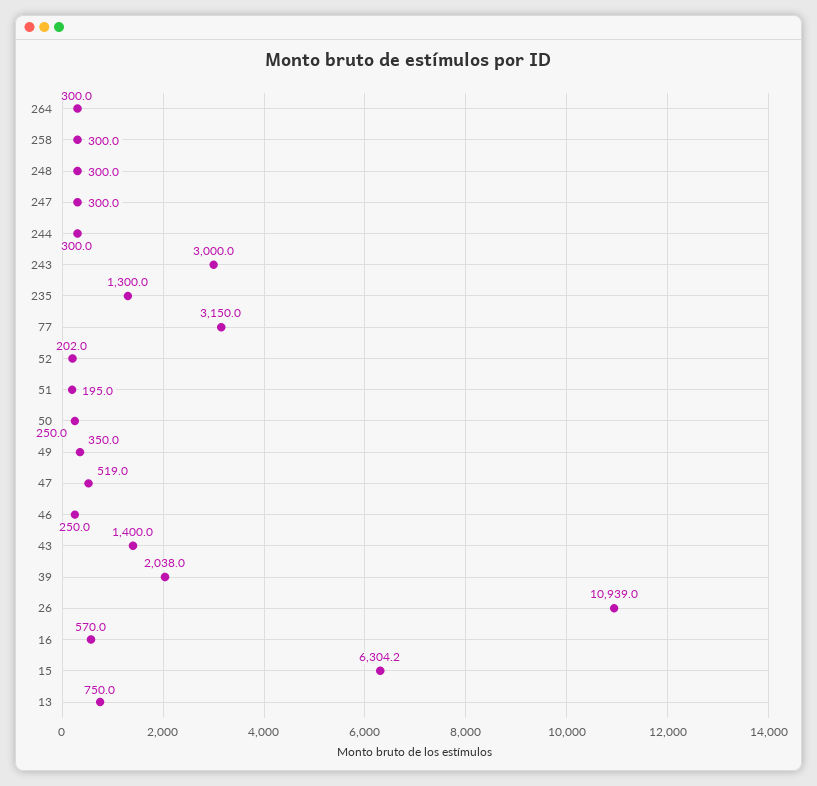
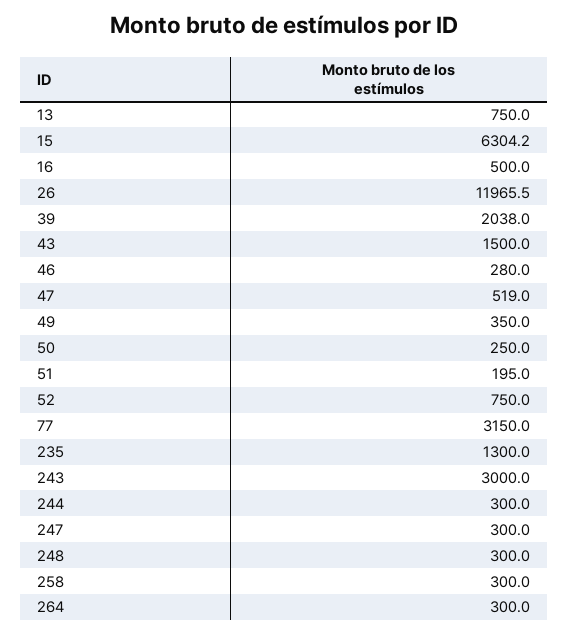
52: 202 -> 750
46: 250 -> 280
43: 1400 -> 1500
26: 10939 -> 11965.5
16: 570 -> 500

